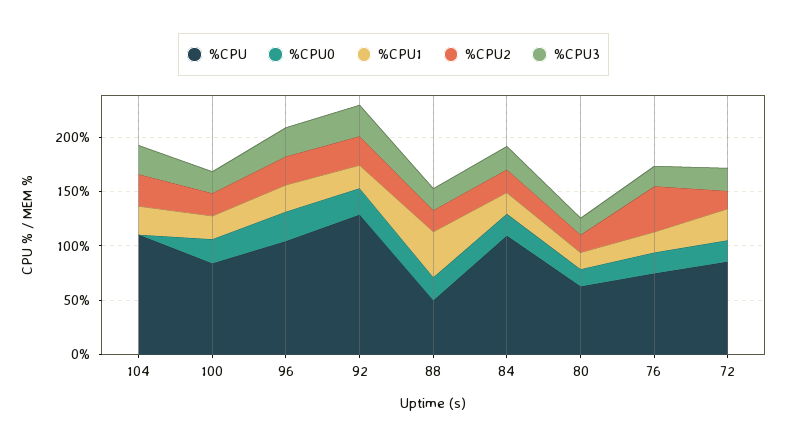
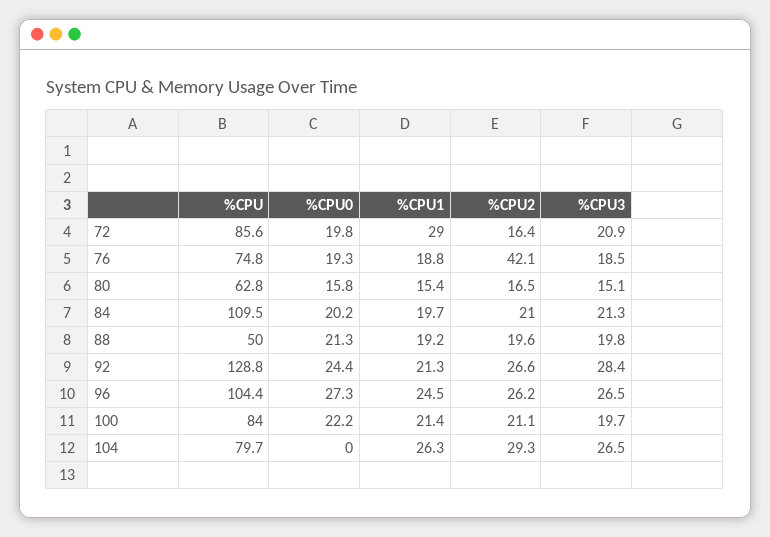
%CPU, 104: 110 -> 79.7
%CPU1, 88: 40 -> 19.2

